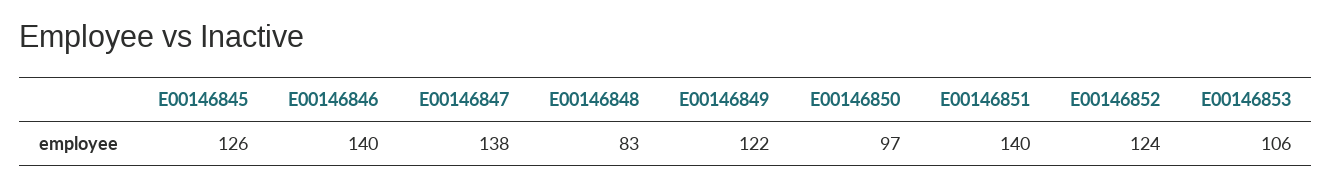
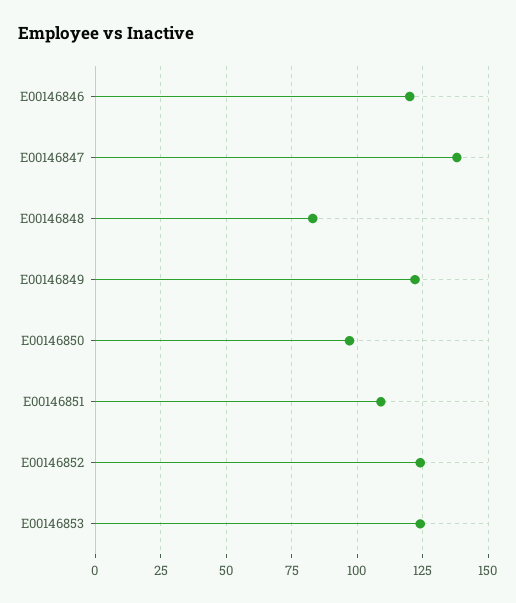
E00146845: 126 -> none
E00146846: 140 -> 120
E00146851: 140 -> 110
E00146853: 106 -> 125

